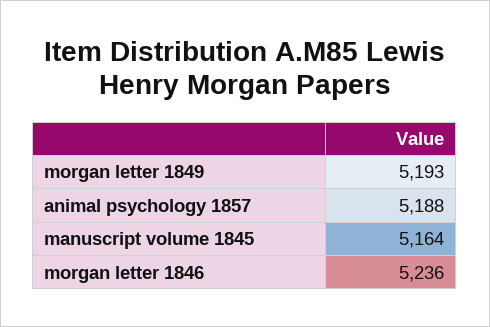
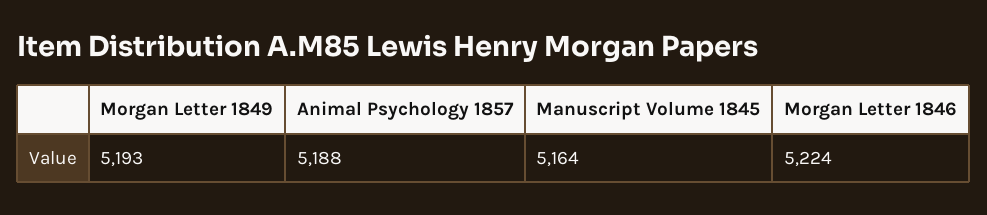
morgan letter 1846: 5236 -> 5224

